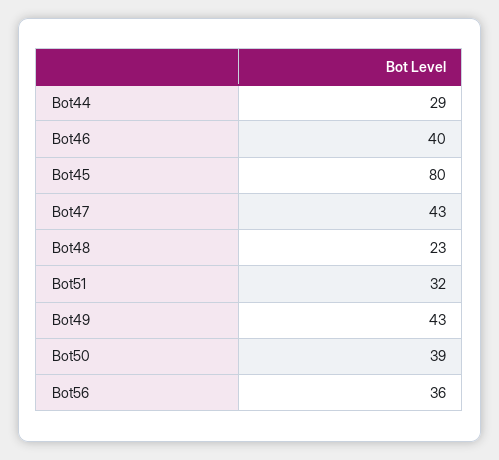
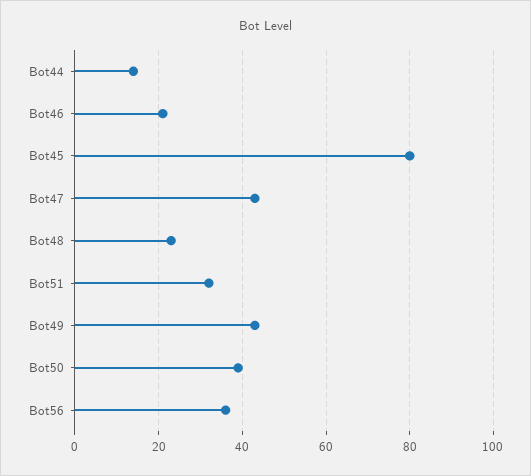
Bot44: 29 -> 15
Bot46: 40 -> 20

